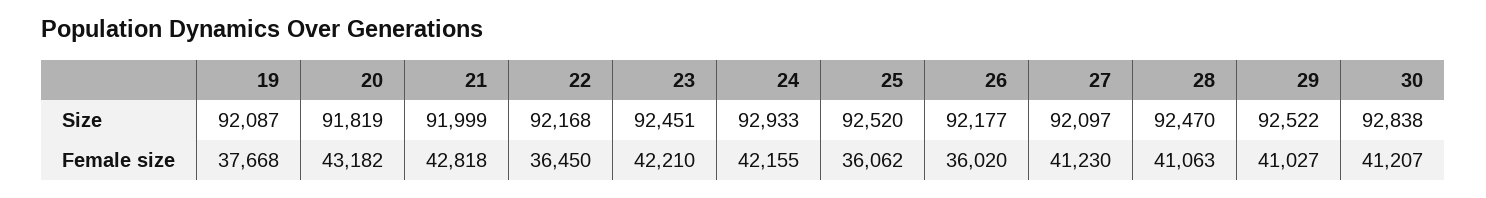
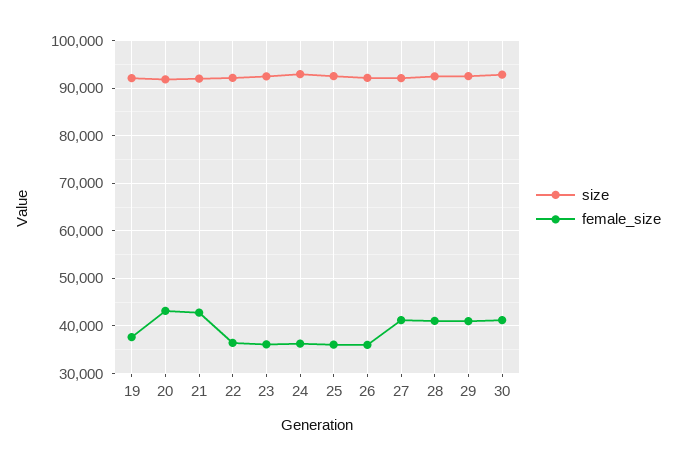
Female size, 23: 42210 -> 36000
Female size, 24: 42155 -> 36000

